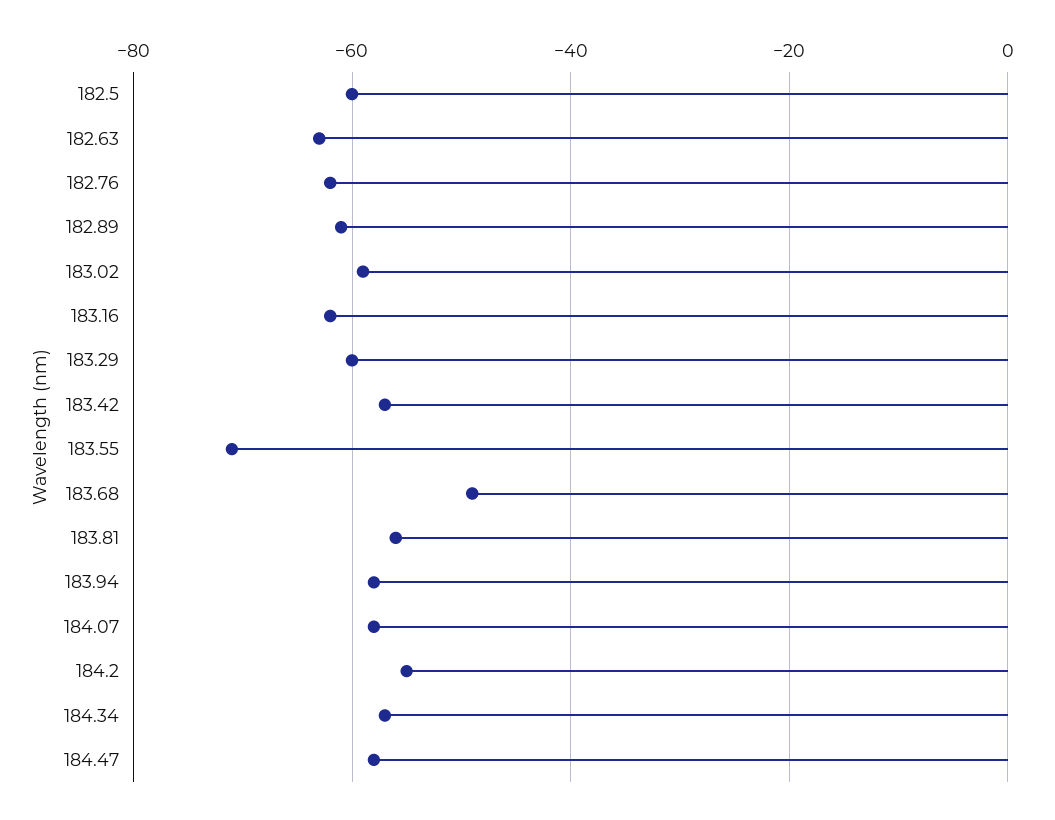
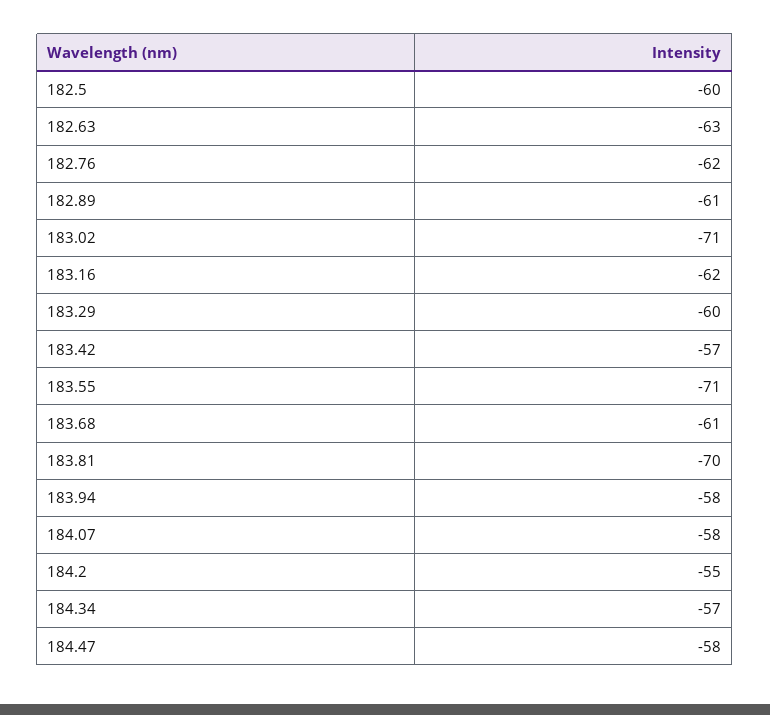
183.02: -60 -> -71
183.68: -50 -> -61
183.81: -55 -> -70

